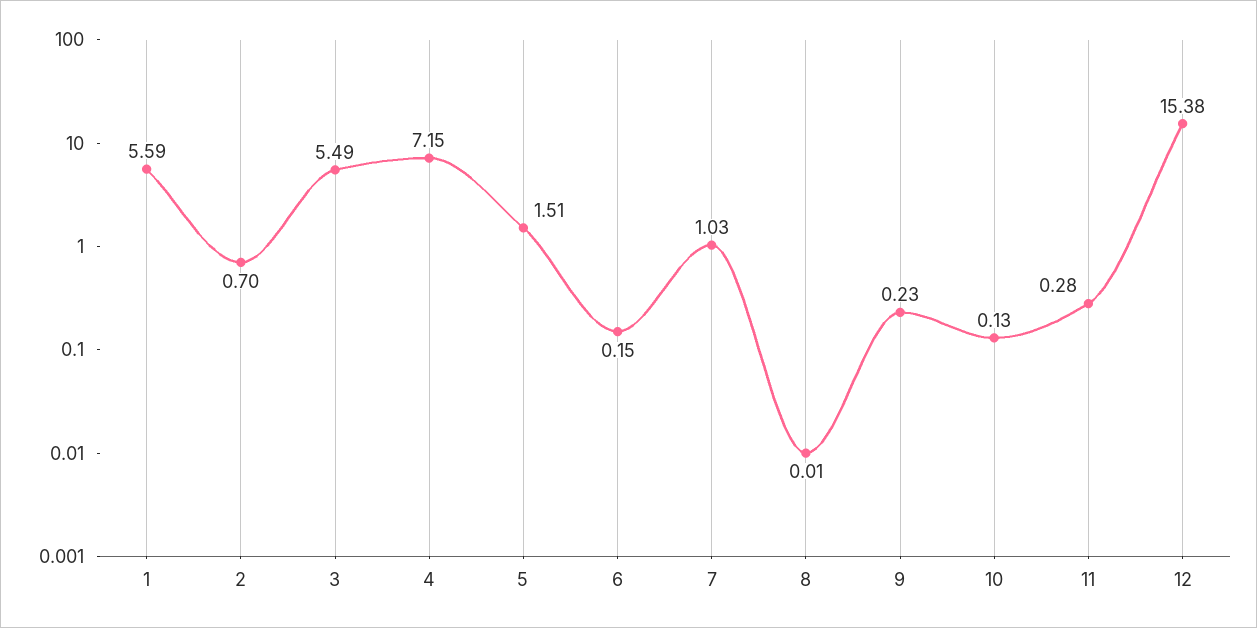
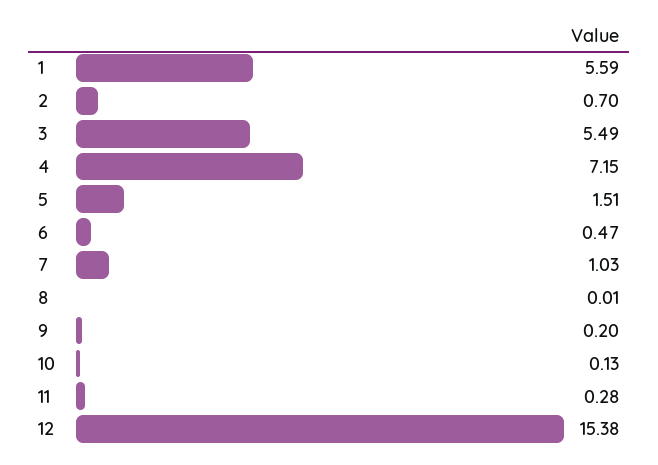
6: 0.15 -> 0.47
9: 0.23 -> 0.2

